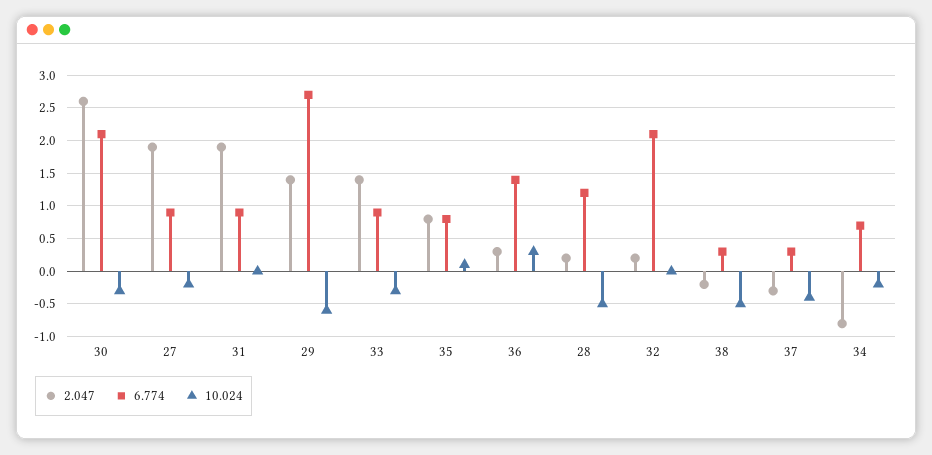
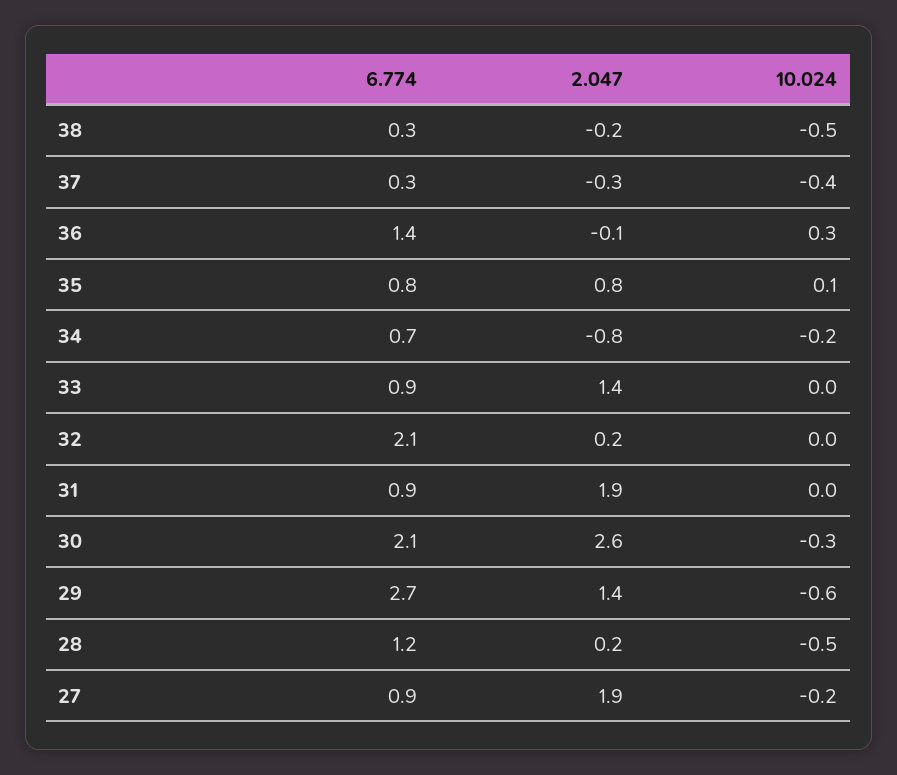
10.024, 33: -0.3 -> 0
2.047, 36: 0.3 -> -0.1

